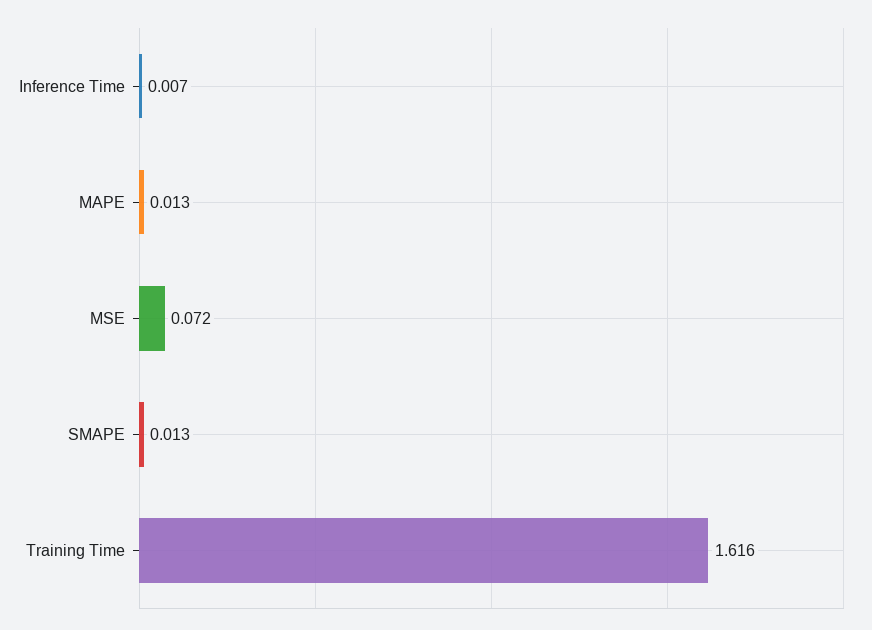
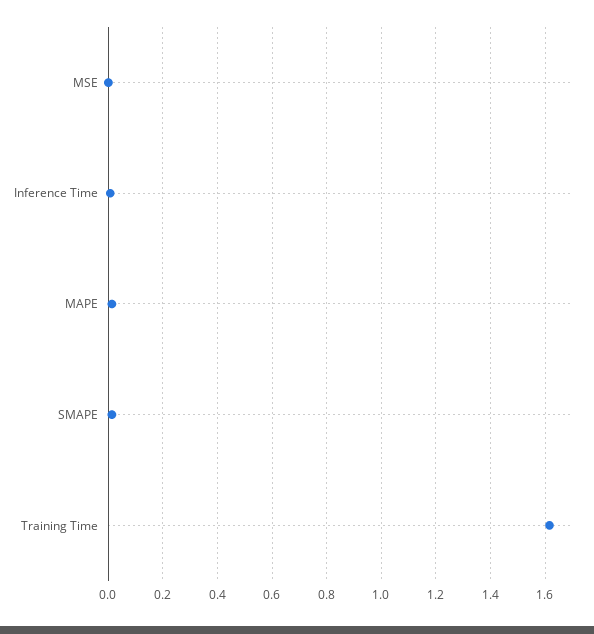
MSE: 0.072 -> 0

